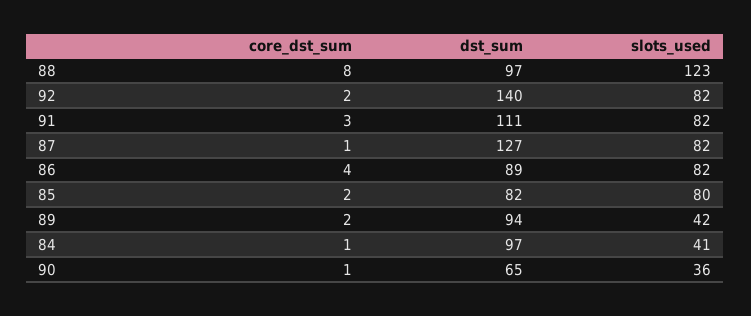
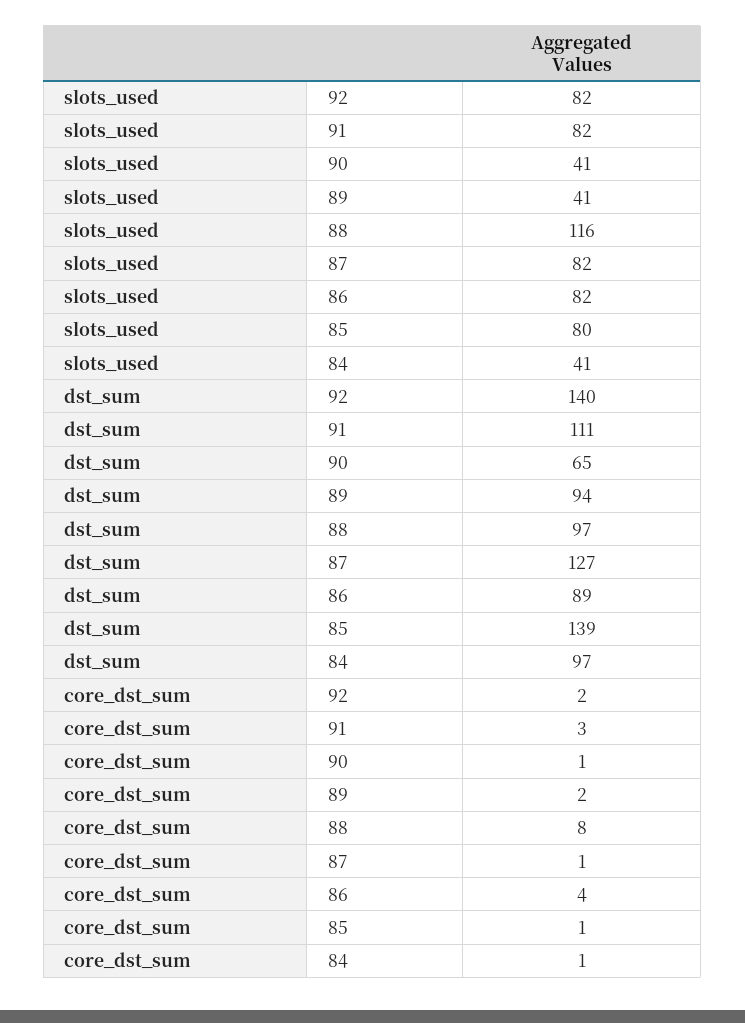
slots_used, 88: 123 -> 116
core_dst_sum, 85: 2 -> 1
dst_sum, 85: 82 -> 139
slots_used, 89: 42 -> 41
slots_used, 90: 36 -> 41

